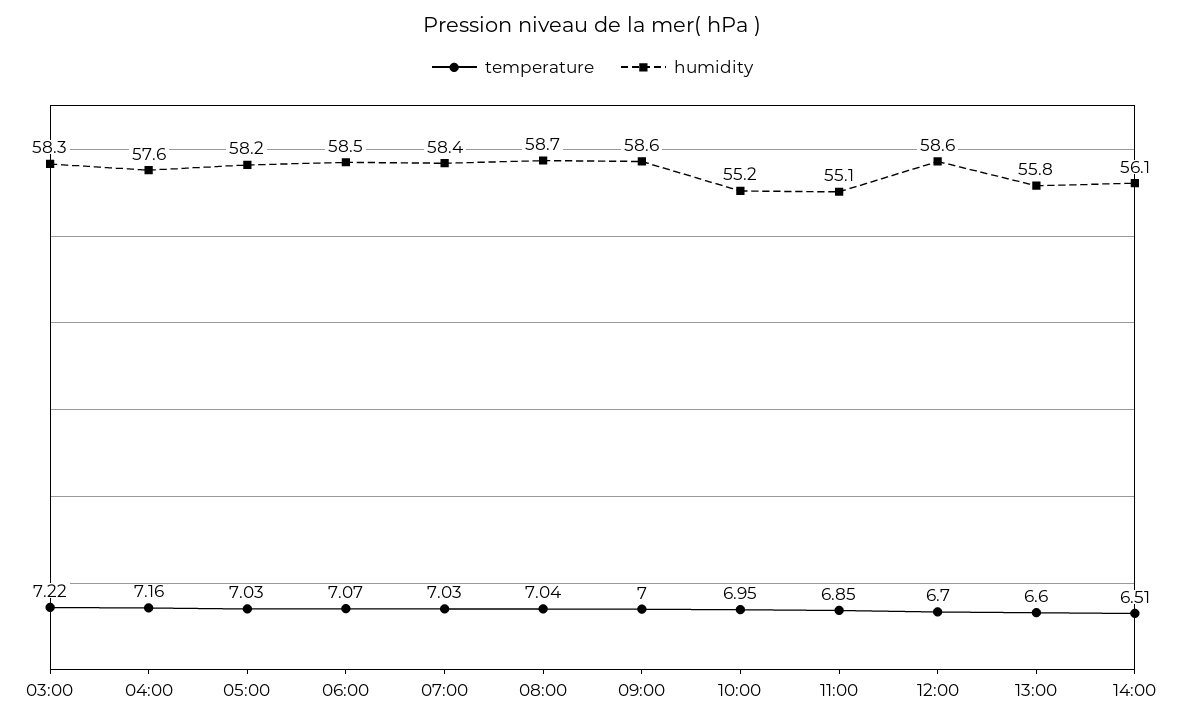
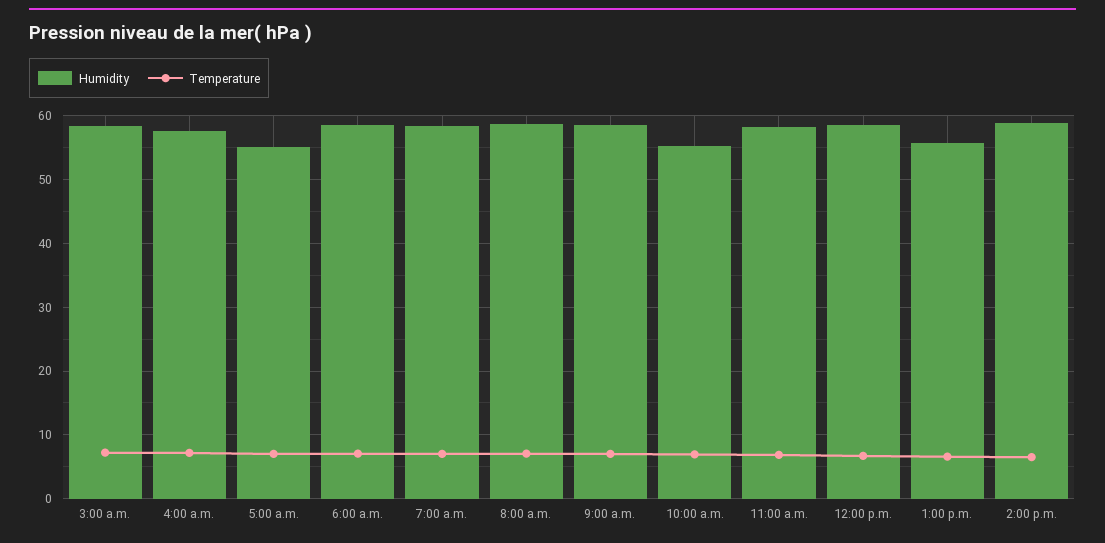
humidity, 05:00: 58.2 -> 55
humidity, 11:00: 55.1 -> 58
humidity, 14:00: 56.1 -> 59

